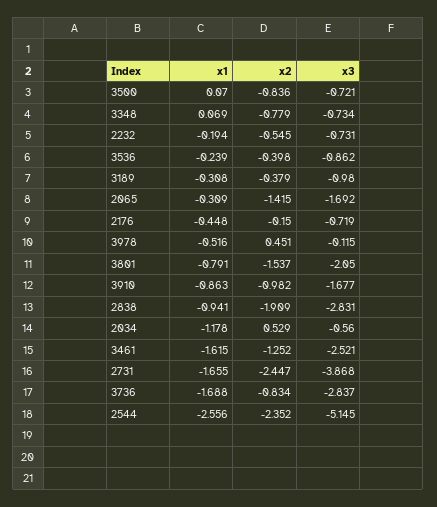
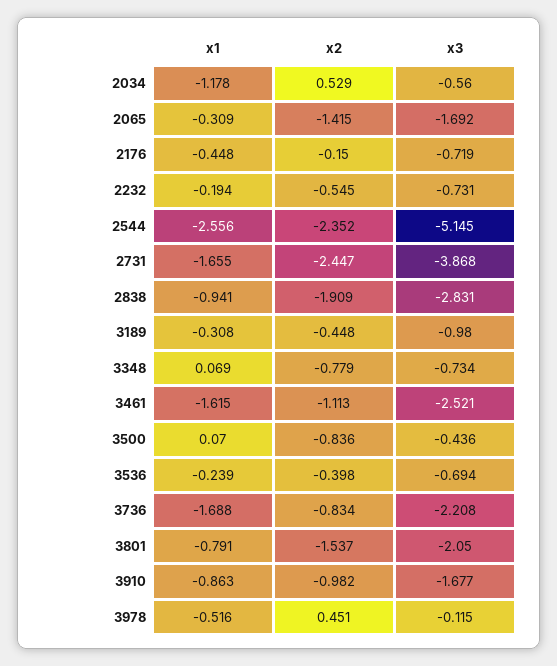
x3, 3500: -0.721 -> -0.436
x3, 3536: -0.862 -> -0.694
x2, 3189: -0.379 -> -0.448
x2, 3461: -1.252 -> -1.113
x3, 3736: -2.837 -> -2.208

